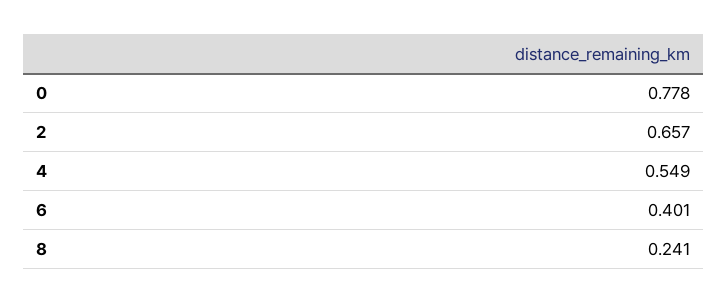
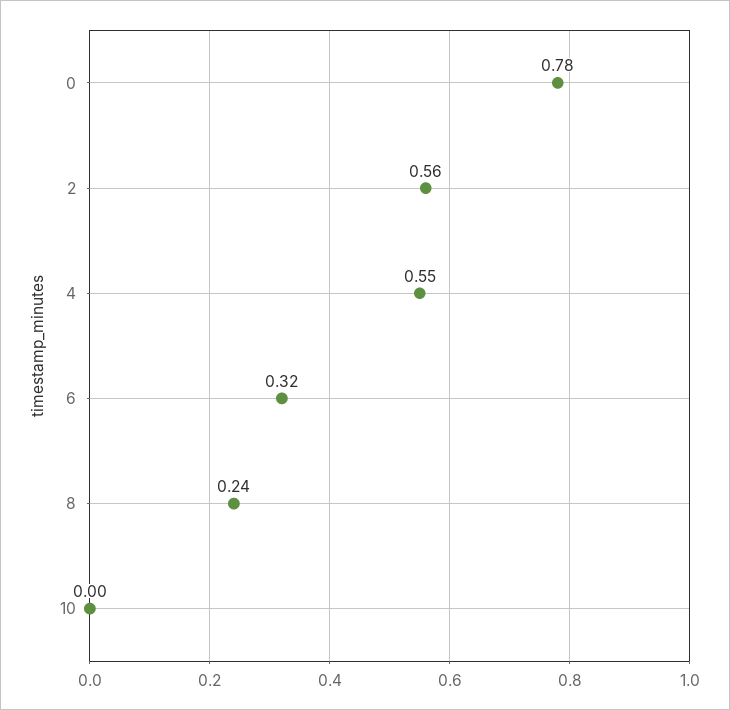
2: 0.657 -> 0.56
6: 0.401 -> 0.32
10: none -> 0

